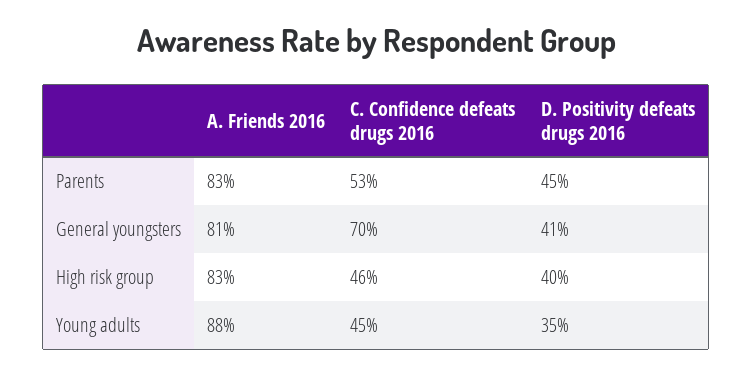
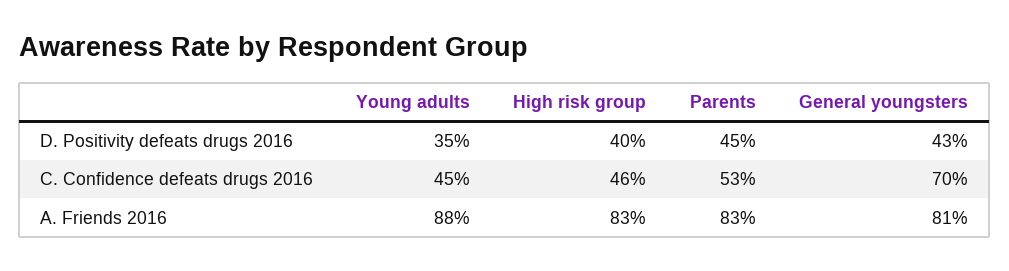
D. Positivity defeats drugs 2016, General youngsters: 41 -> 43

